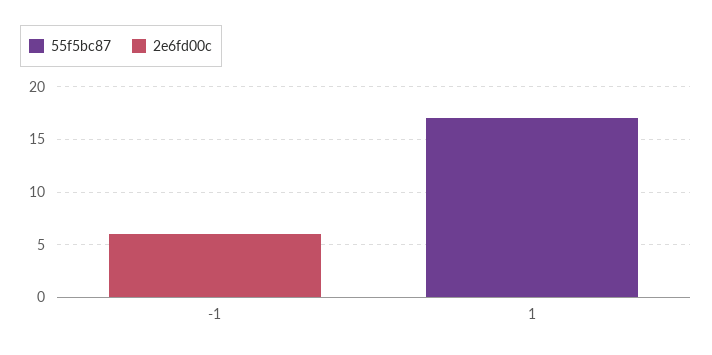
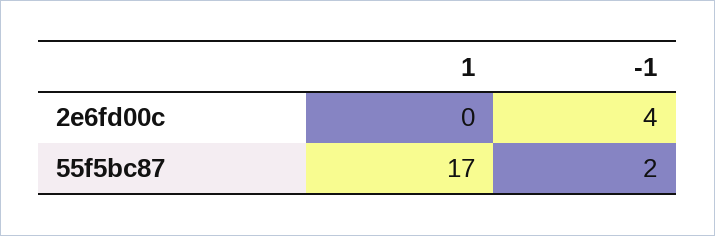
55f5bc87, -1: 0 -> 2
2e6fd00c, -1: 6 -> 4

